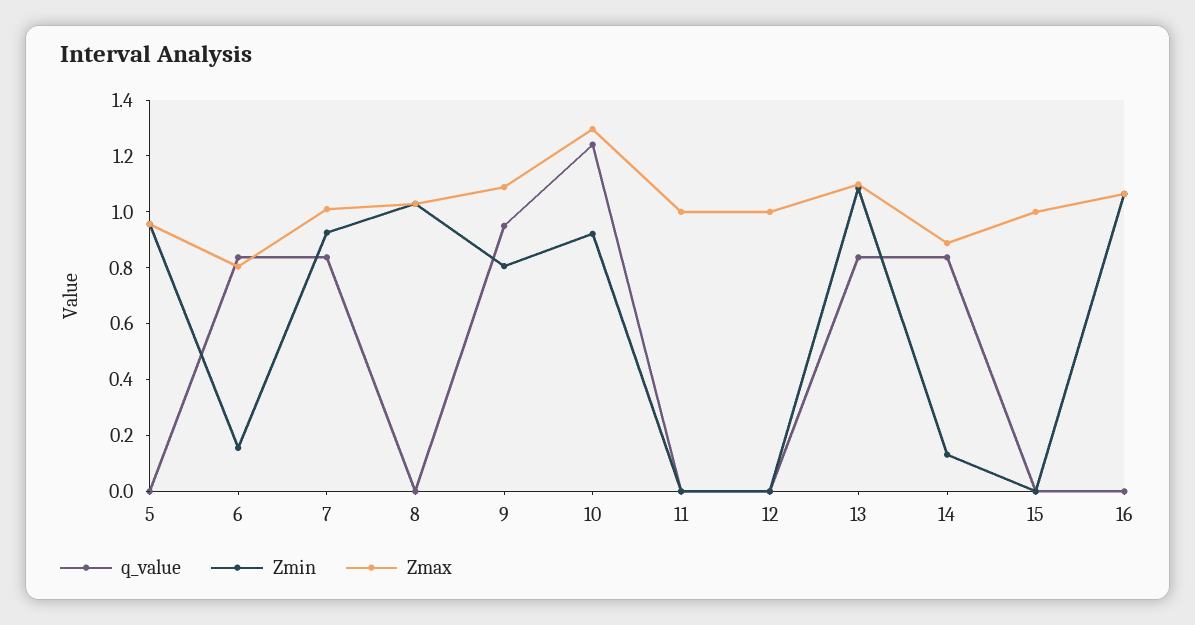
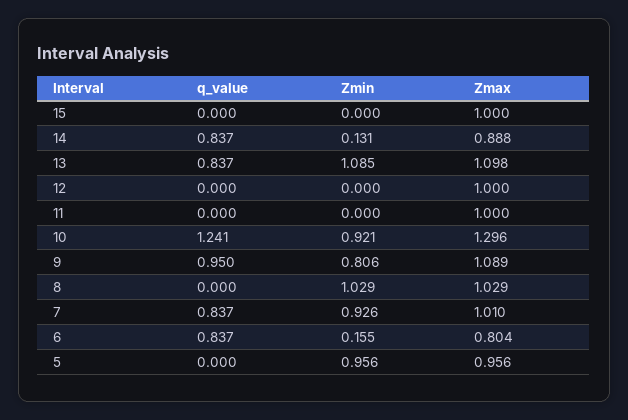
q_value, 16: 0 -> none
Zmin, 16: 1.05 -> none
Zmax, 16: 1.05 -> none

